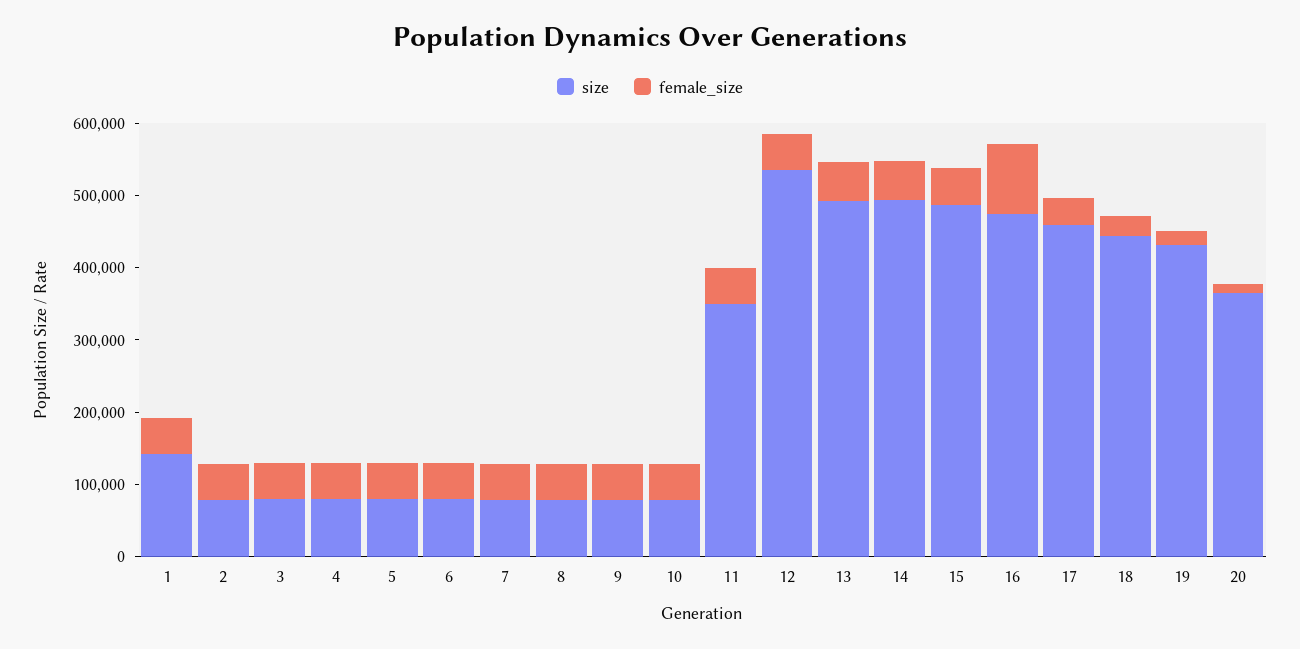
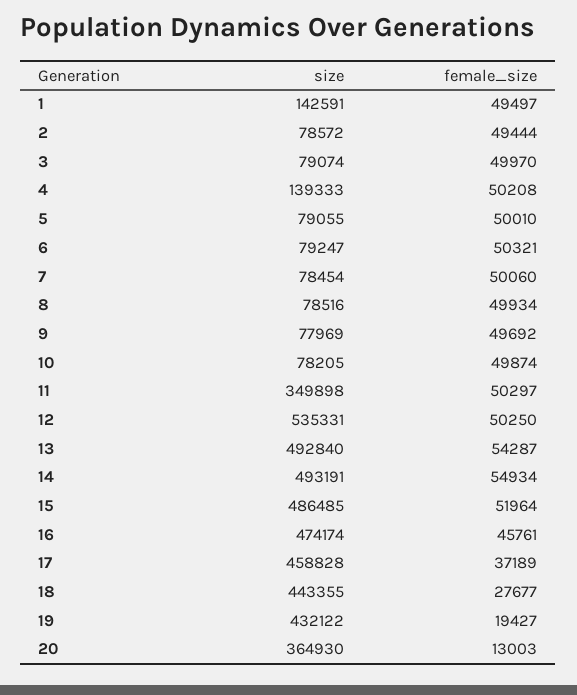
size, 4: 80000 -> 139333
female_size, 16: 100000 -> 45761

